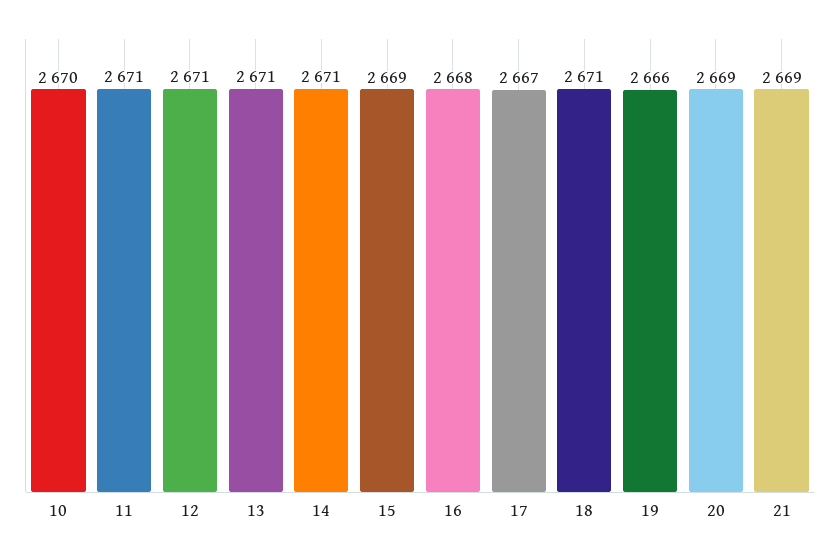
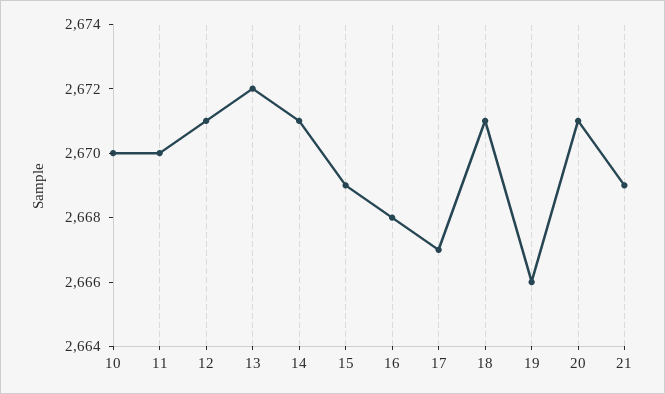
11: 2671 -> 2670
13: 2671 -> 2672
20: 2669 -> 2671

